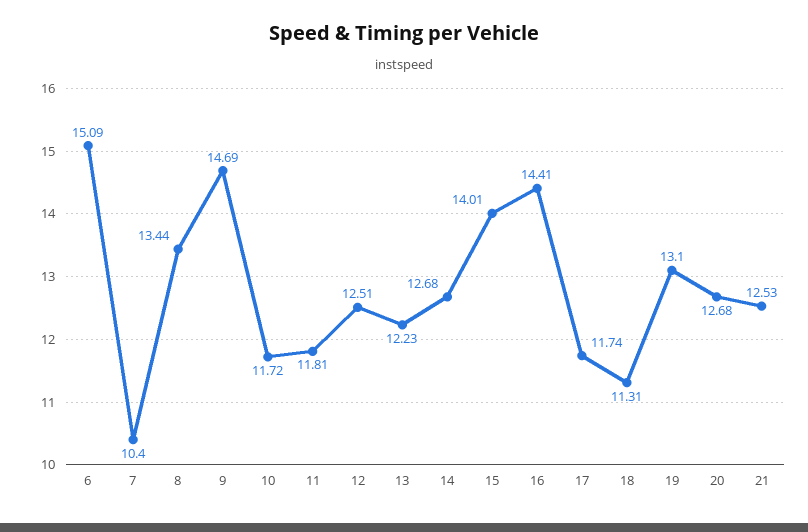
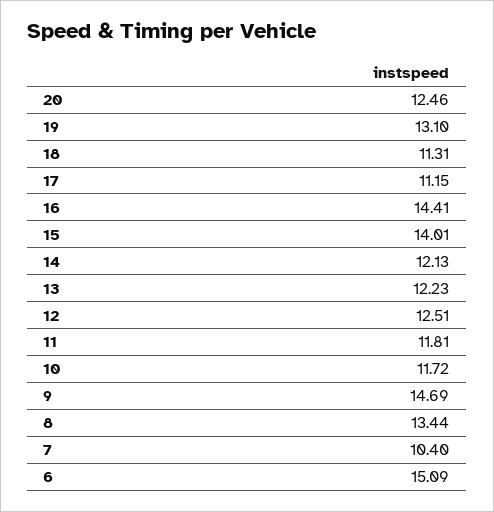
14: 12.68 -> 12.13
17: 11.74 -> 11.15
20: 12.68 -> 12.46
21: 12.53 -> none

